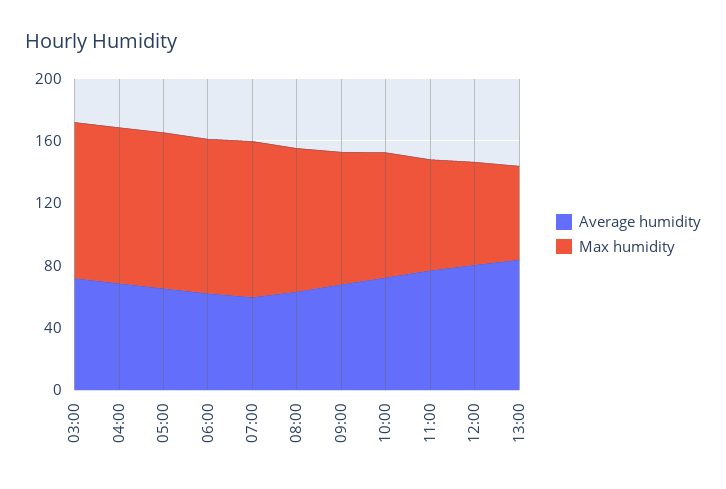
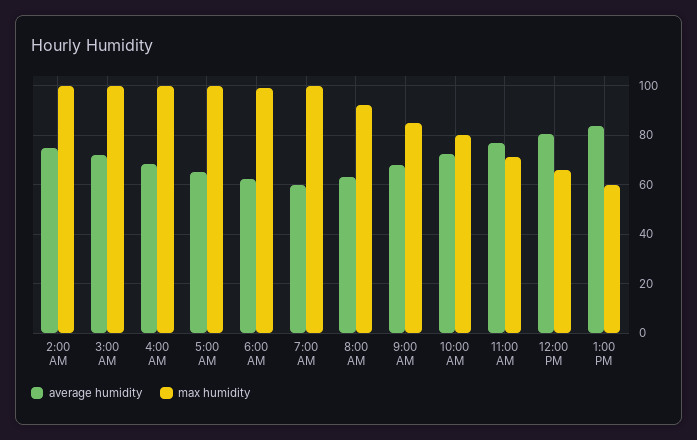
Average humidity, 2:00 AM: none -> 75
Max humidity, 2:00 AM: none -> 100

